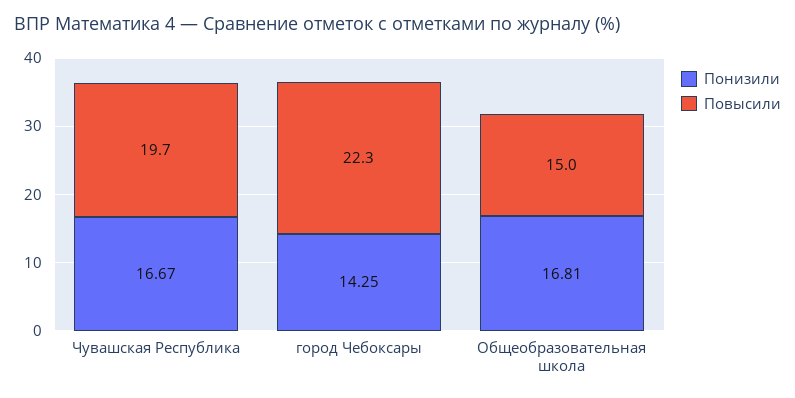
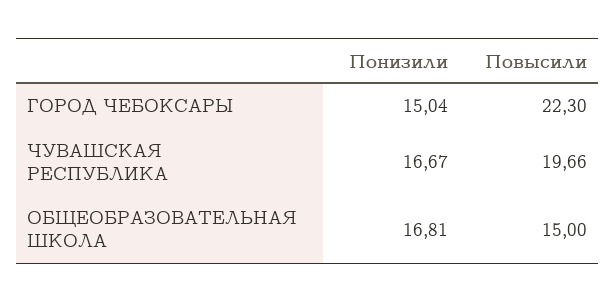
Понизили, город Чебоксары: 14.25 -> 15.04

